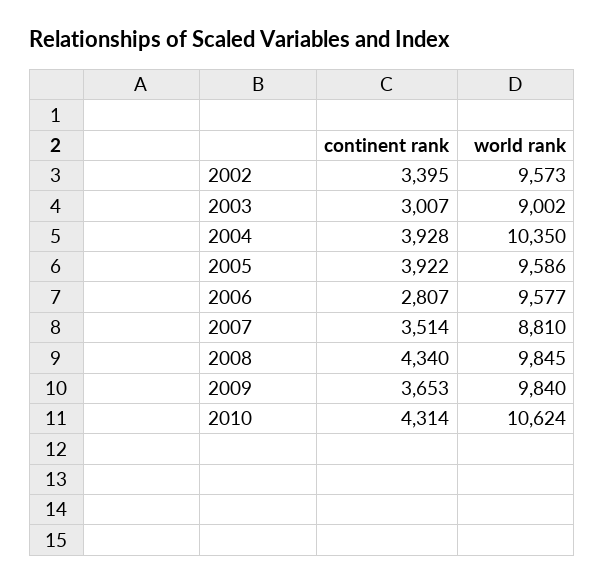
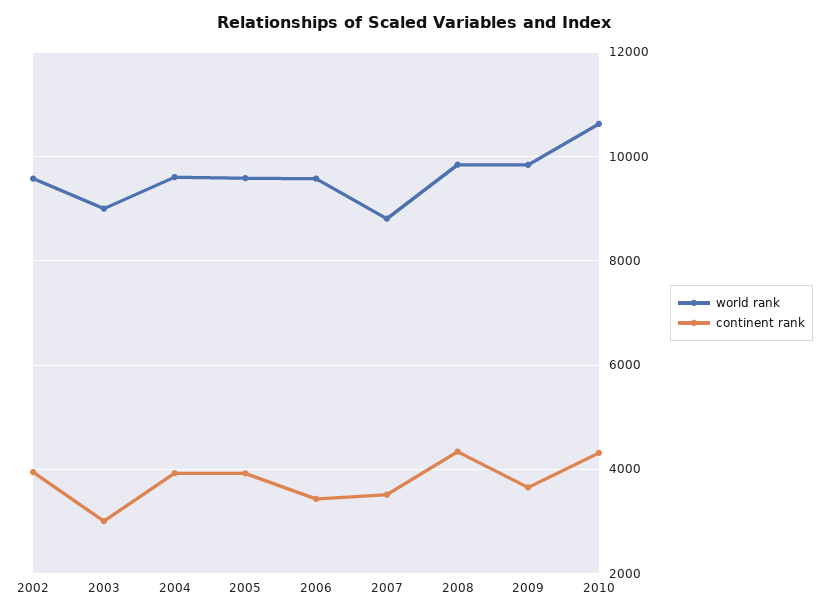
continent rank, 2002: 3395 -> 4000
world rank, 2004: 10350 -> 9600
continent rank, 2006: 2807 -> 3400

